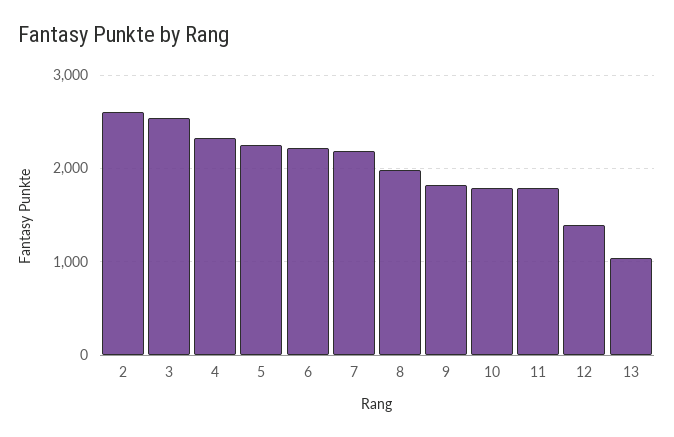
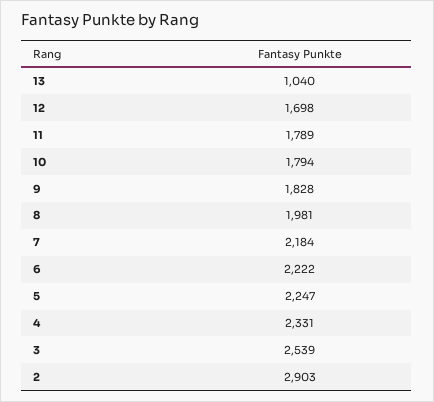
2: 2600 -> 2903
12: 1400 -> 1698

